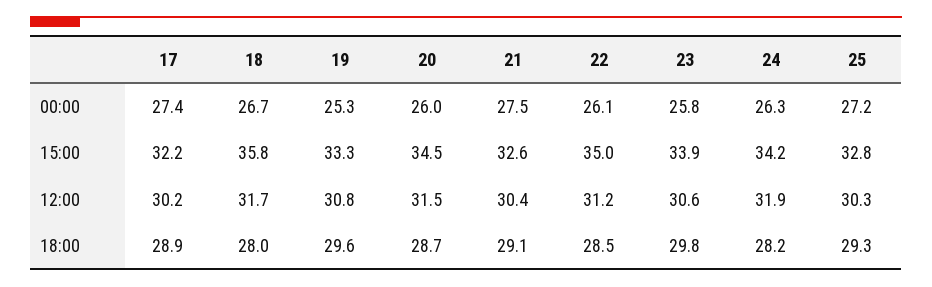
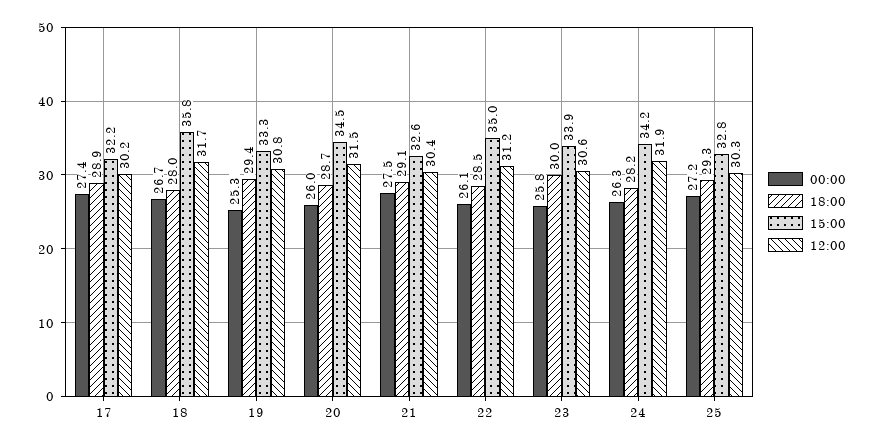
18:00, 19: 29.6 -> 29.4
18:00, 23: 29.8 -> 30

